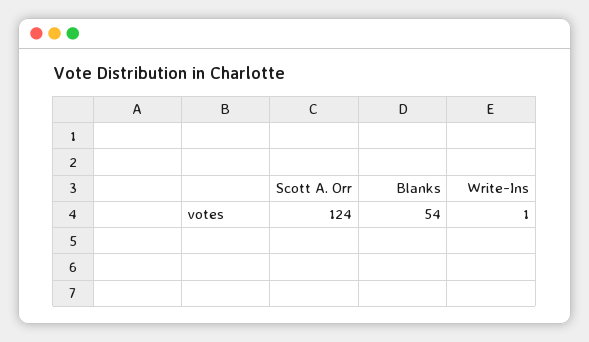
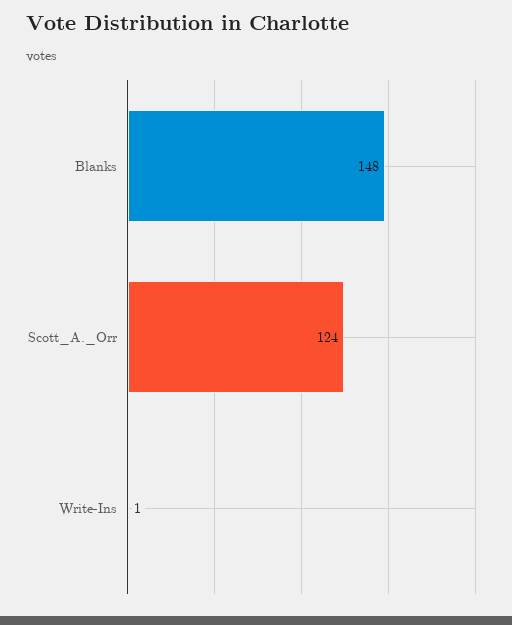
Blanks: 54 -> 148

